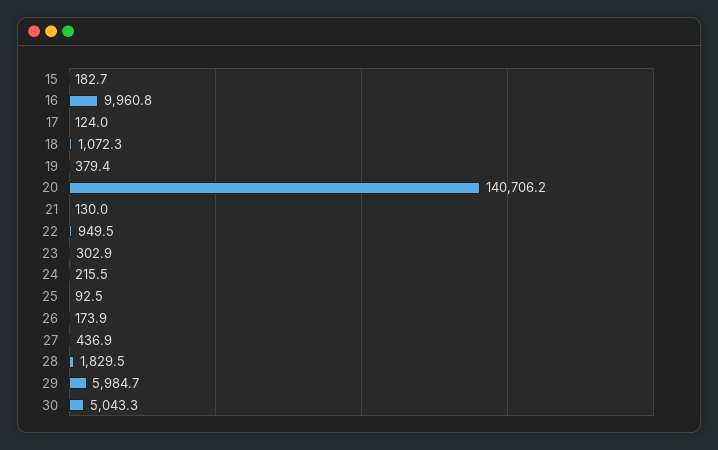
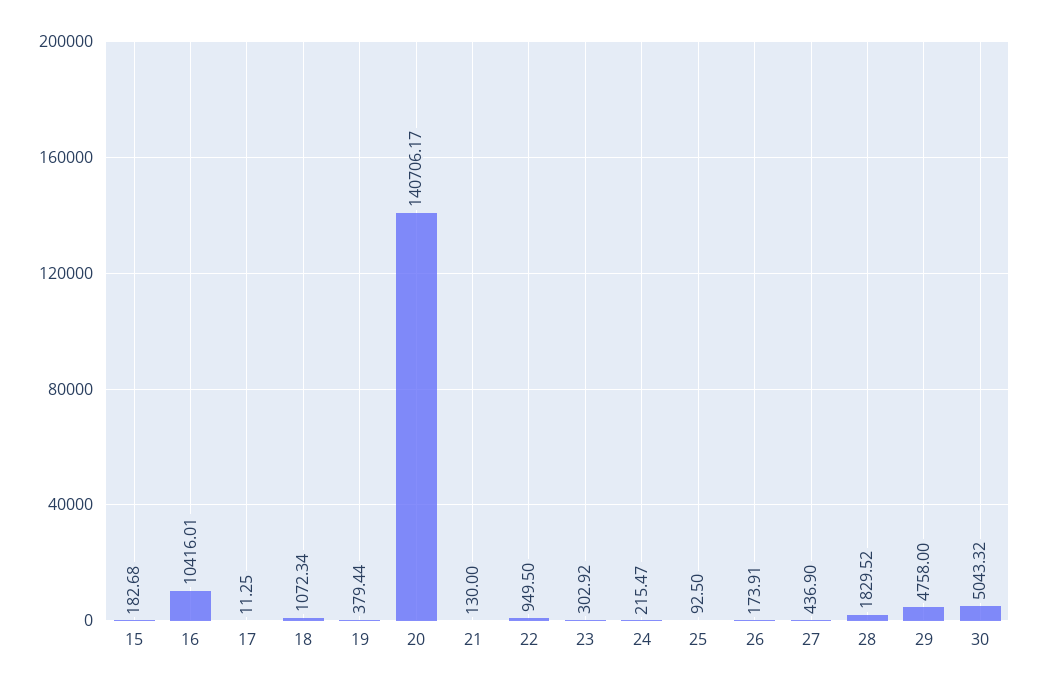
16: 9960.8 -> 10416.01
17: 124 -> 11.25
29: 5984.7 -> 4758

